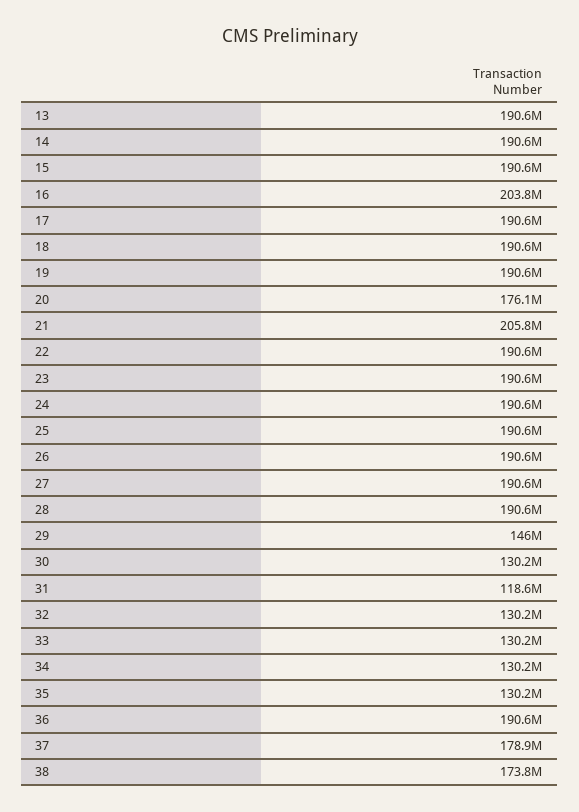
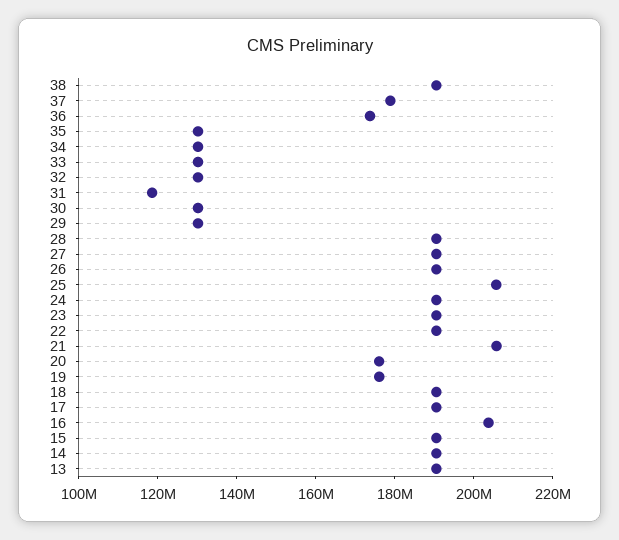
19: 190600000 -> 175000000
25: 190600000 -> 205000000
29: 146000000 -> 130000000
36: 190600000 -> 175000000
38: 173800000 -> 190000000

